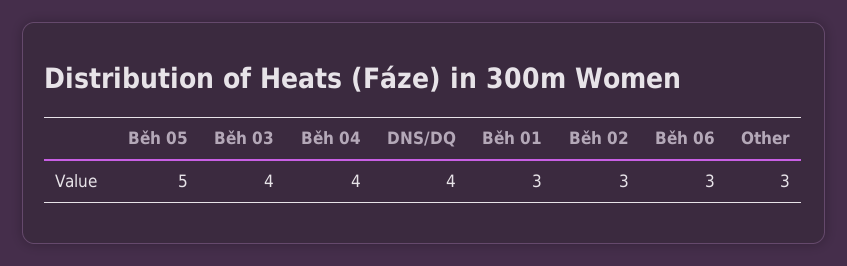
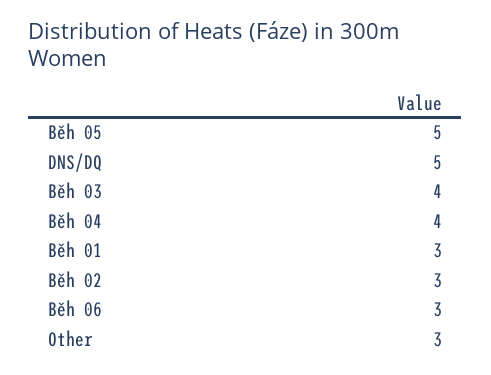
DNS/DQ: 4 -> 5

